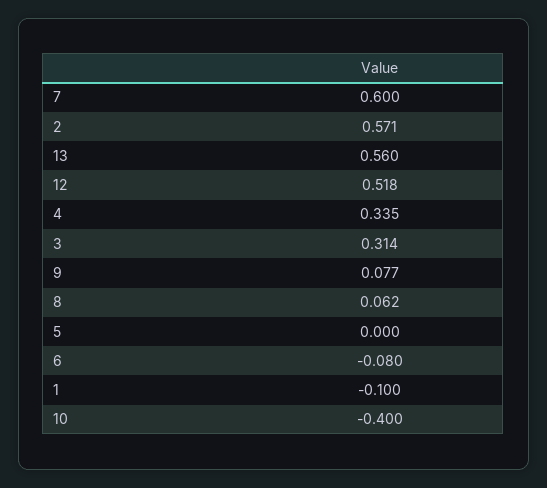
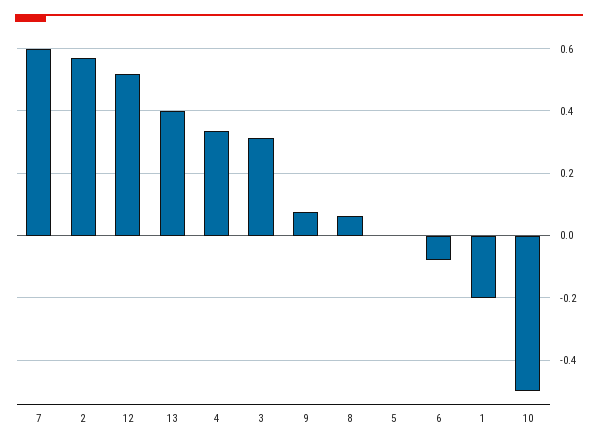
13: 0.56 -> 0.4
1: -0.1 -> -0.2
10: -0.4 -> -0.5

